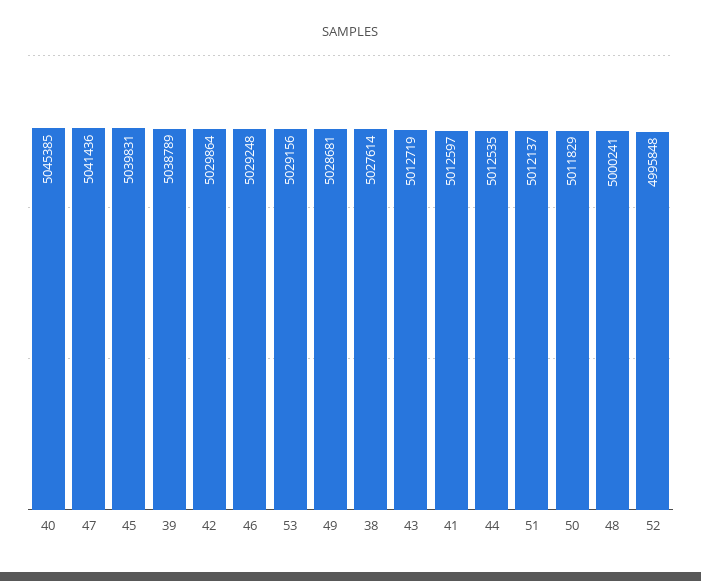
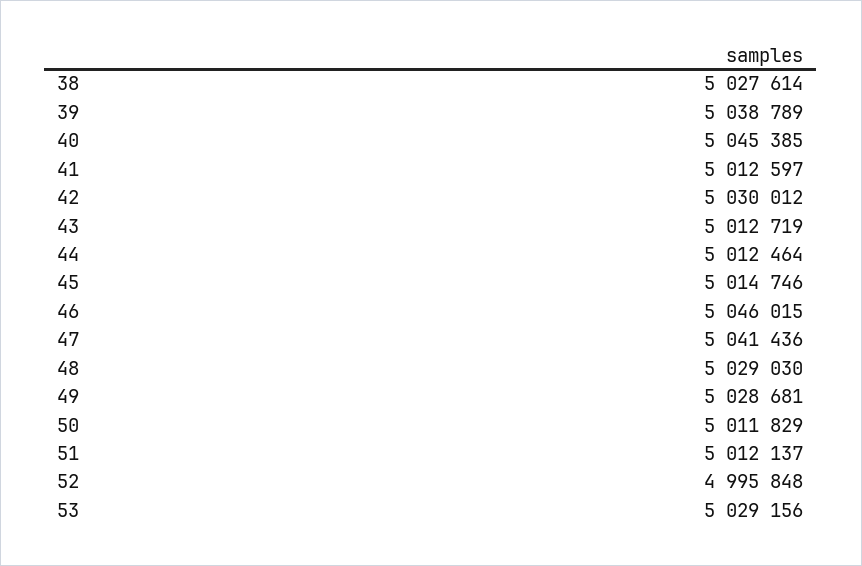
45: 5039831 -> 5014746
42: 5029864 -> 5030012
46: 5029248 -> 5046015
44: 5012535 -> 5012464
48: 5000241 -> 5029030

